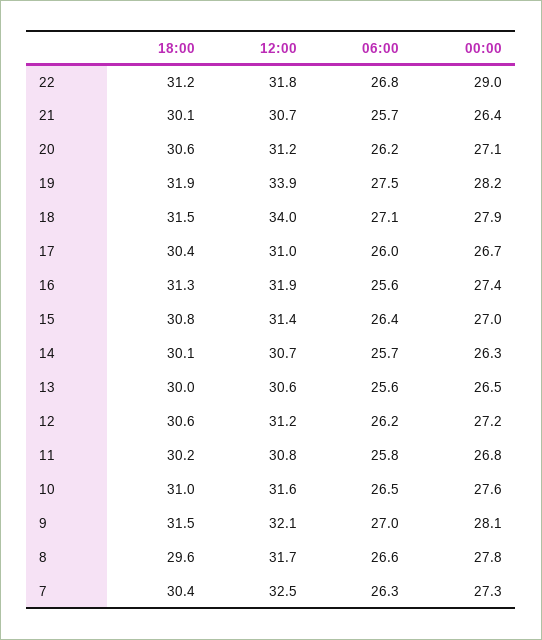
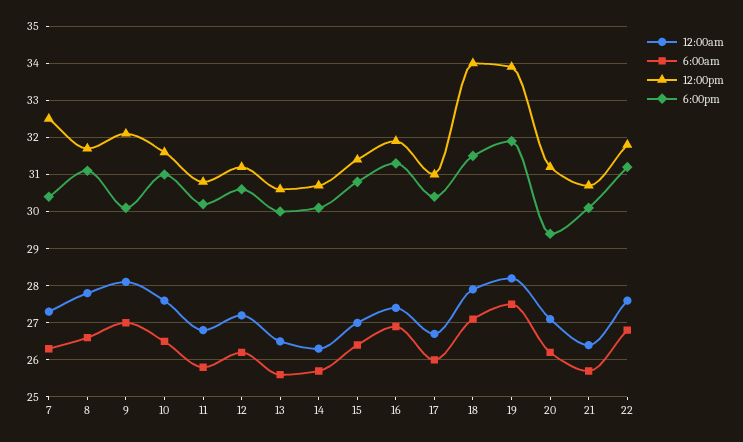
00:00, 22: 29 -> 27.5
18:00, 20: 30.6 -> 29.5
06:00, 16: 25.6 -> 27
18:00, 9: 31.5 -> 30
18:00, 8: 29.6 -> 31

